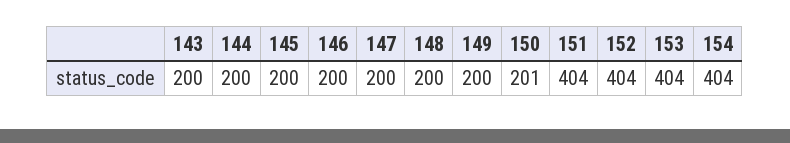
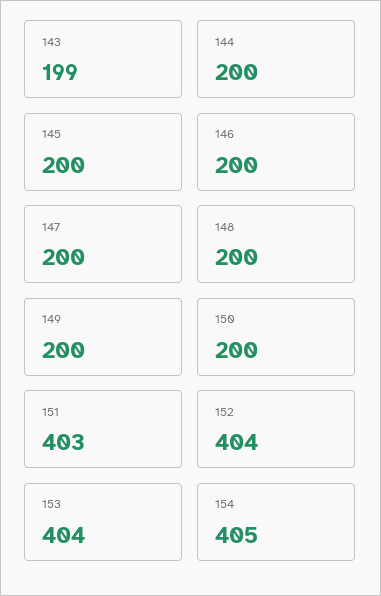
143: 200 -> 199
150: 201 -> 200
151: 404 -> 403
154: 404 -> 405

